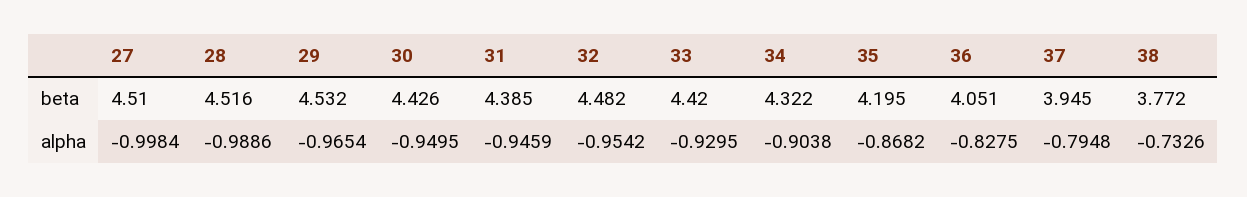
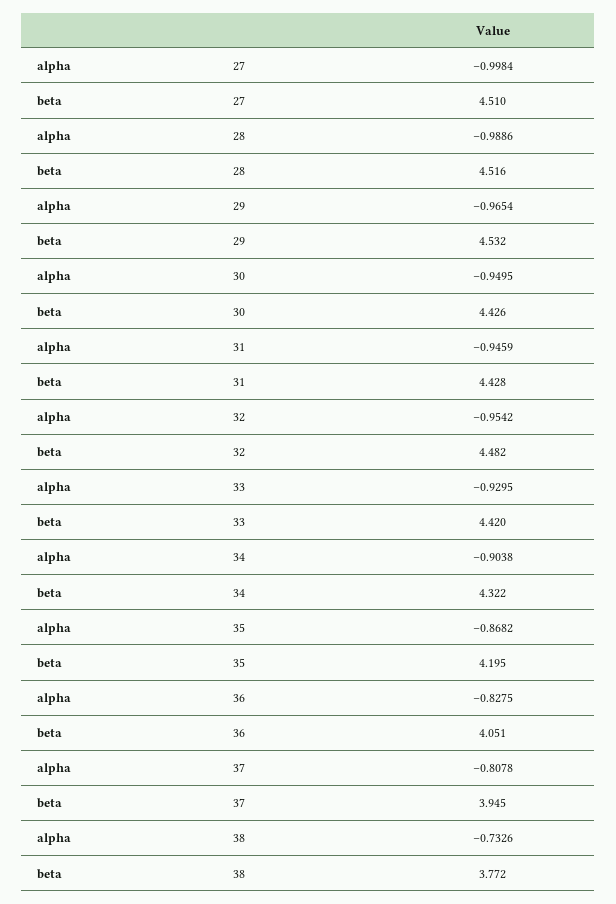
31, beta: 4.385 -> 4.428
37, alpha: -0.7948 -> -0.8078

